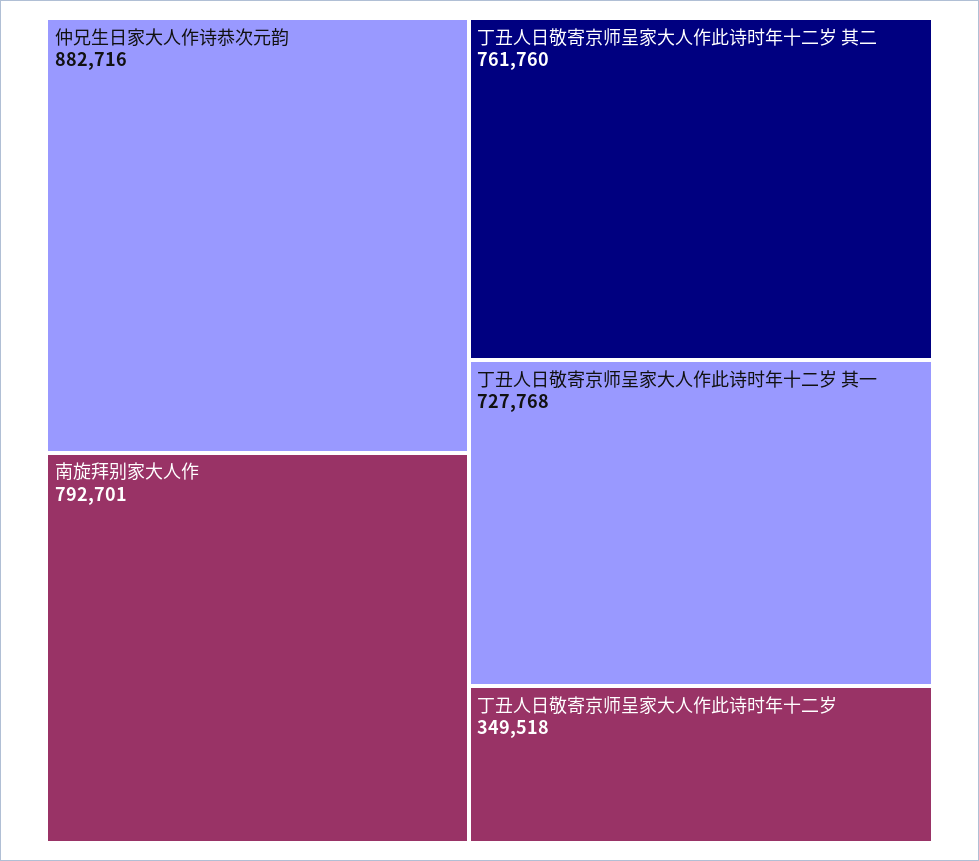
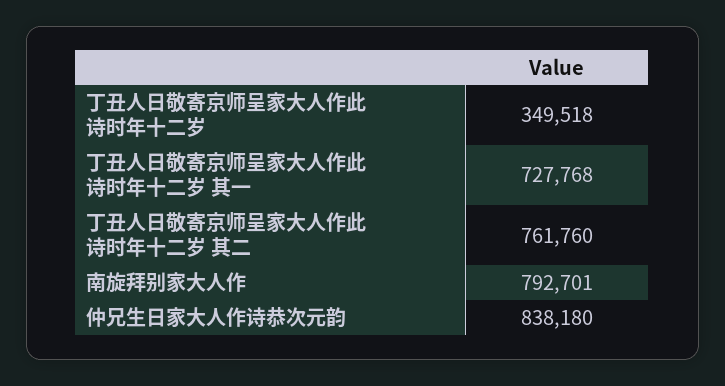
仲兄生日家大人作诗恭次元韵: 882716 -> 838180

